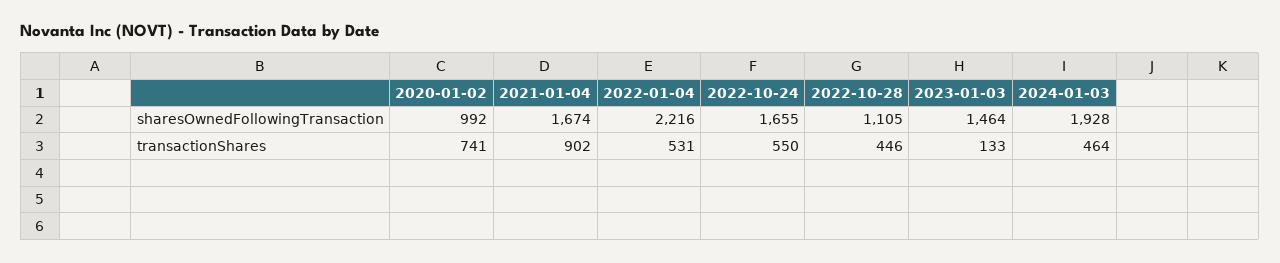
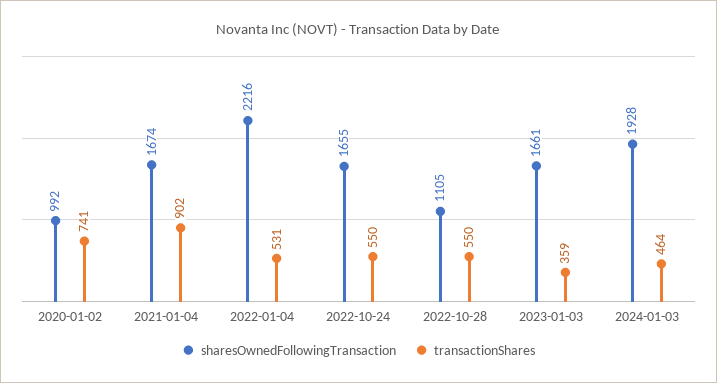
sharesOwnedFollowingTransaction, 2023-01-03: 1464 -> 1661
transactionShares, 2022-10-28: 446 -> 550
transactionShares, 2023-01-03: 133 -> 359

